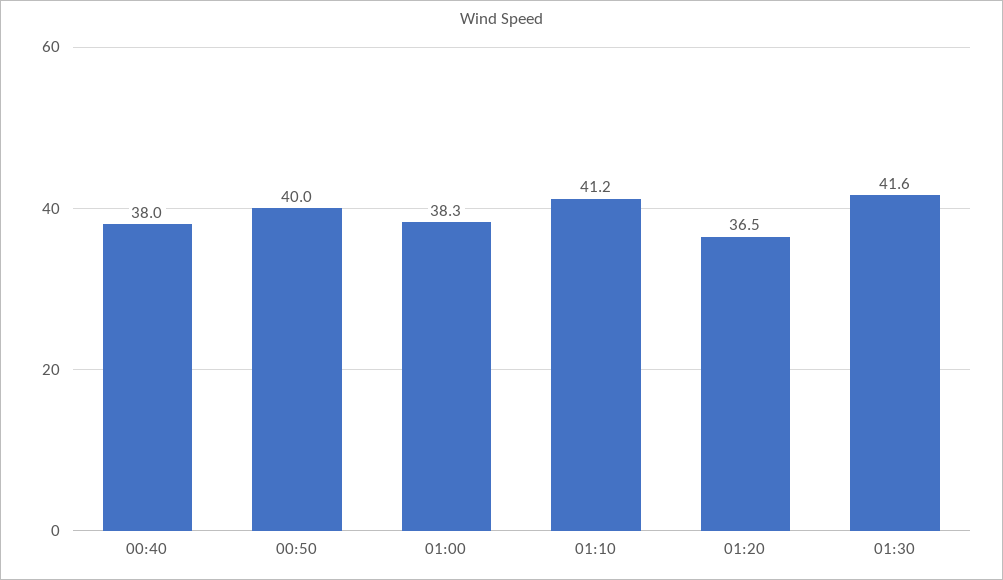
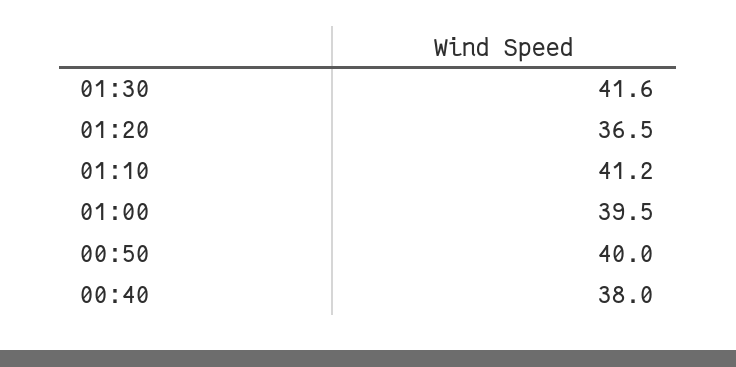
01:00: 38.3 -> 39.5

